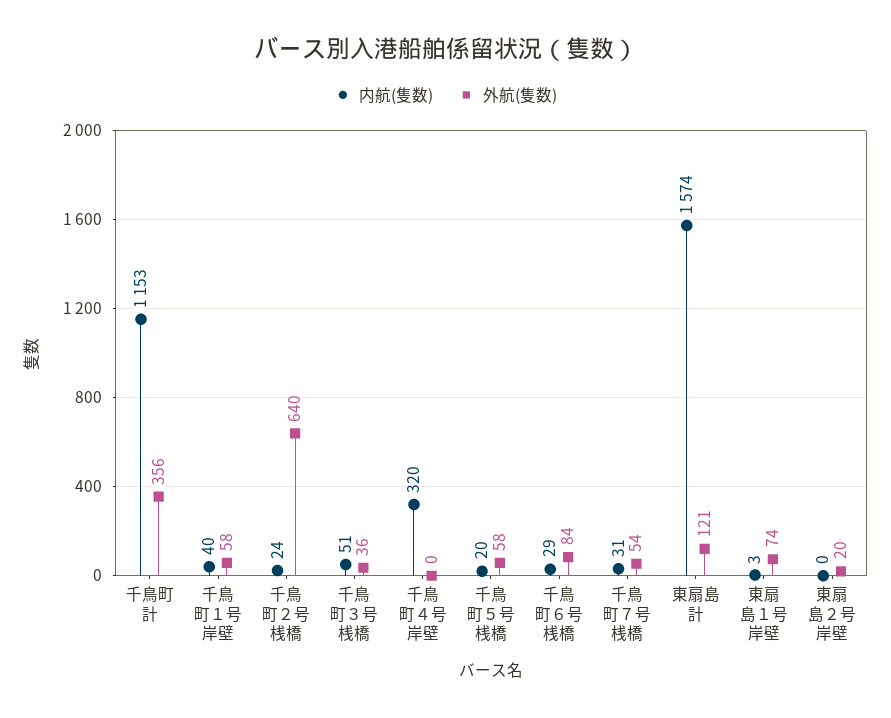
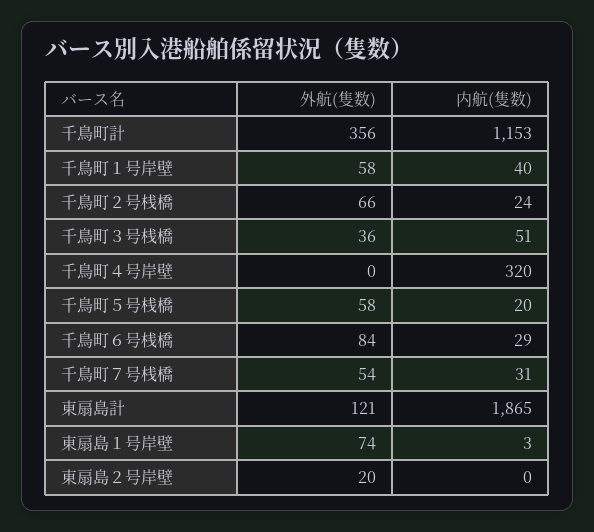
外航(隻数), 千鳥町２号桟橋: 640 -> 66
内航(隻数), 東扇島計: 1574 -> 1865

